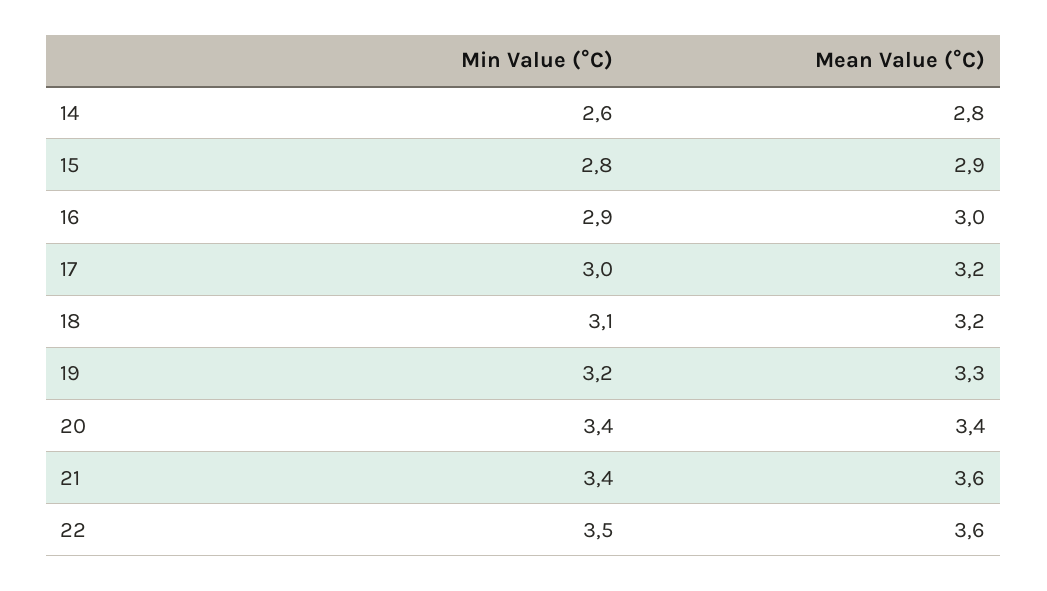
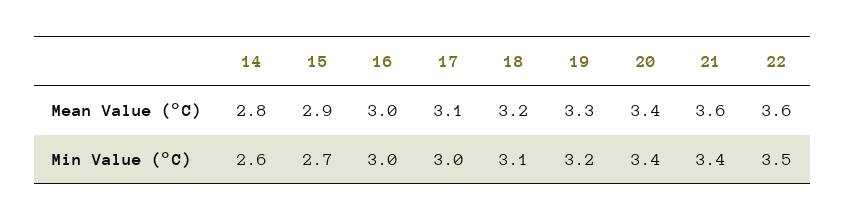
Min Value (°C), 15: 2.8 -> 2.7
Min Value (°C), 16: 2.9 -> 3
Mean Value (°C), 17: 3.2 -> 3.1

